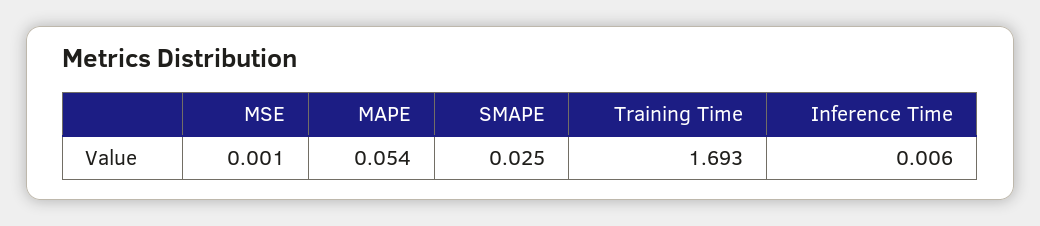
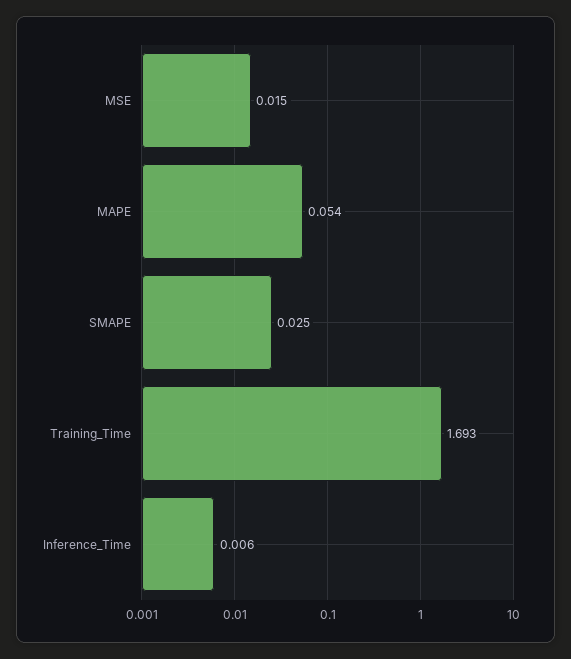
MSE: 0.001 -> 0.015

